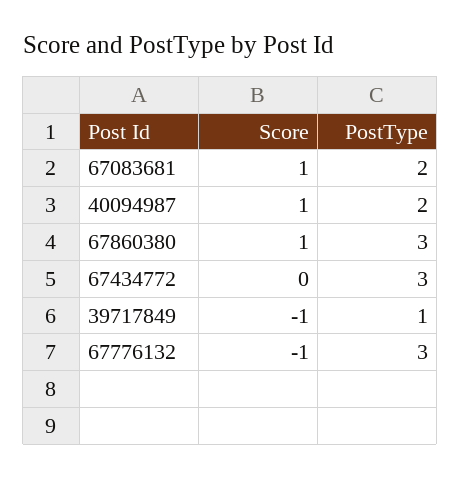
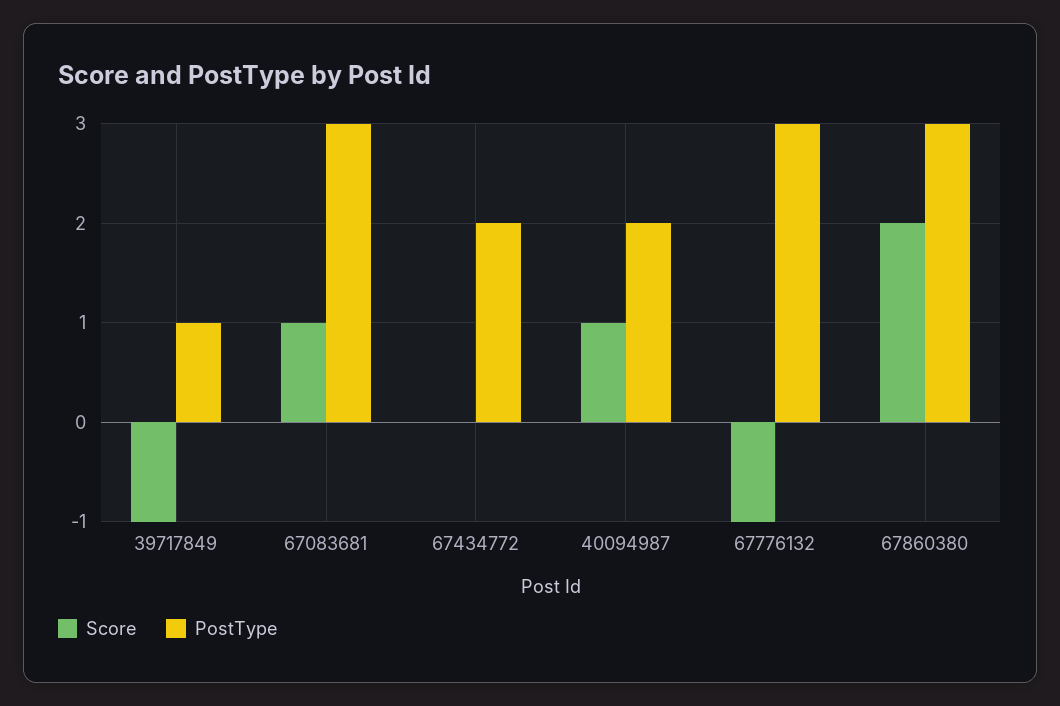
PostType, 67083681: 2 -> 3
Score, 67860380: 1 -> 2
PostType, 67434772: 3 -> 2

